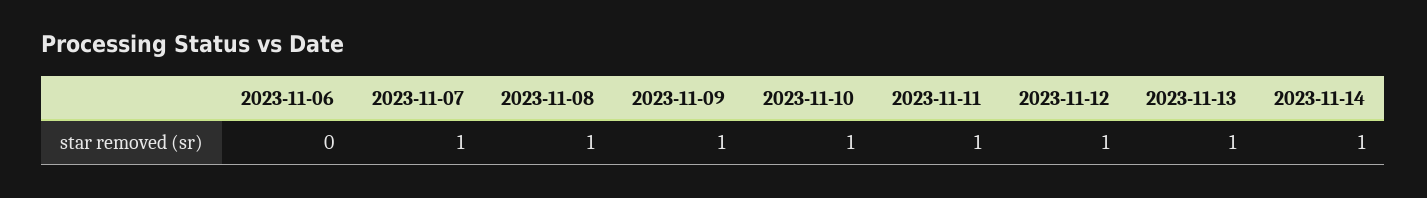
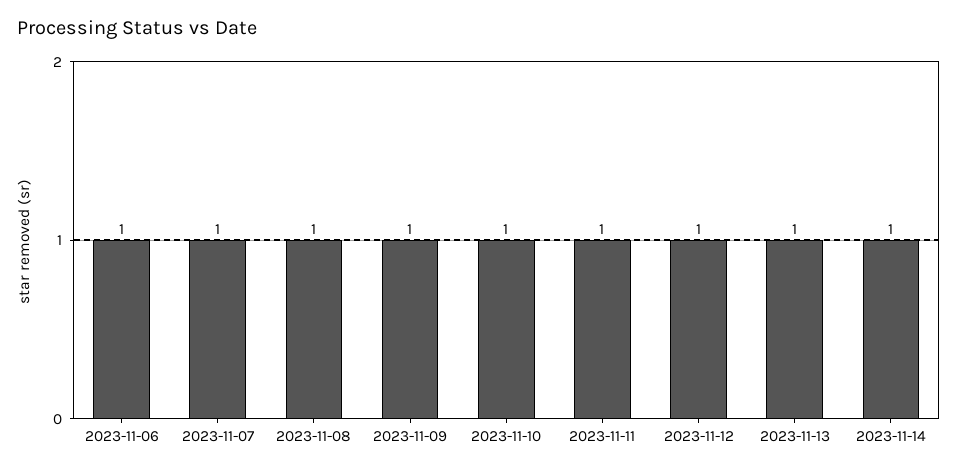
2023-11-06: 0 -> 1

